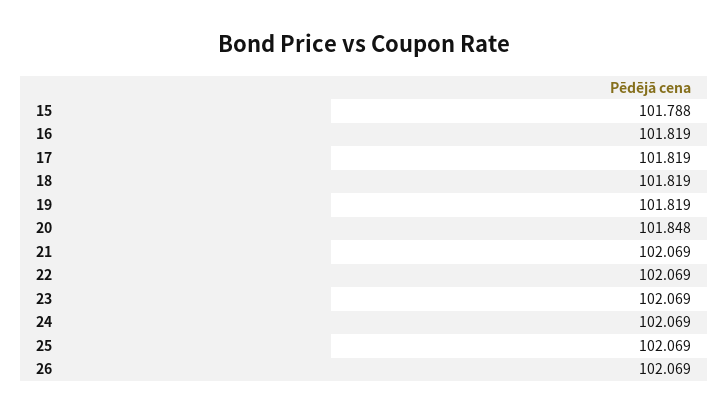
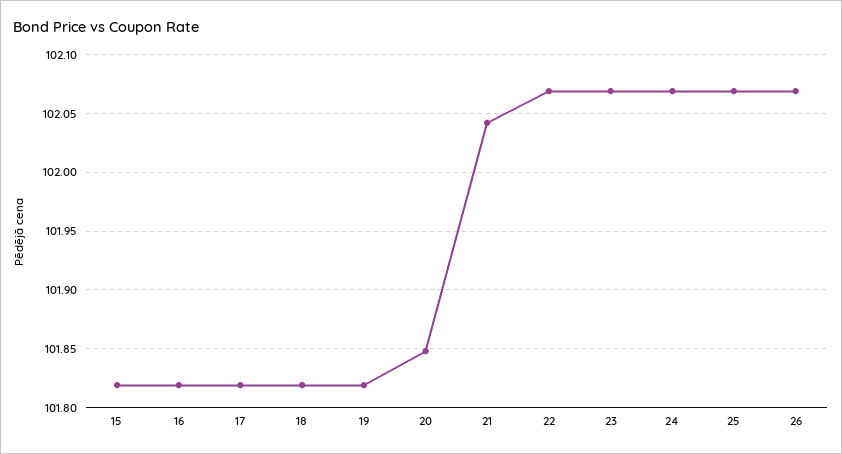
15: 101.788 -> 101.82
21: 102.069 -> 102.04

